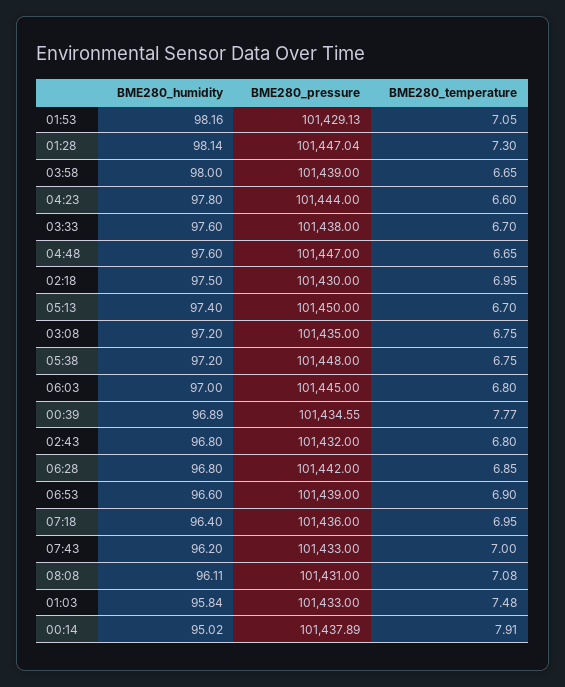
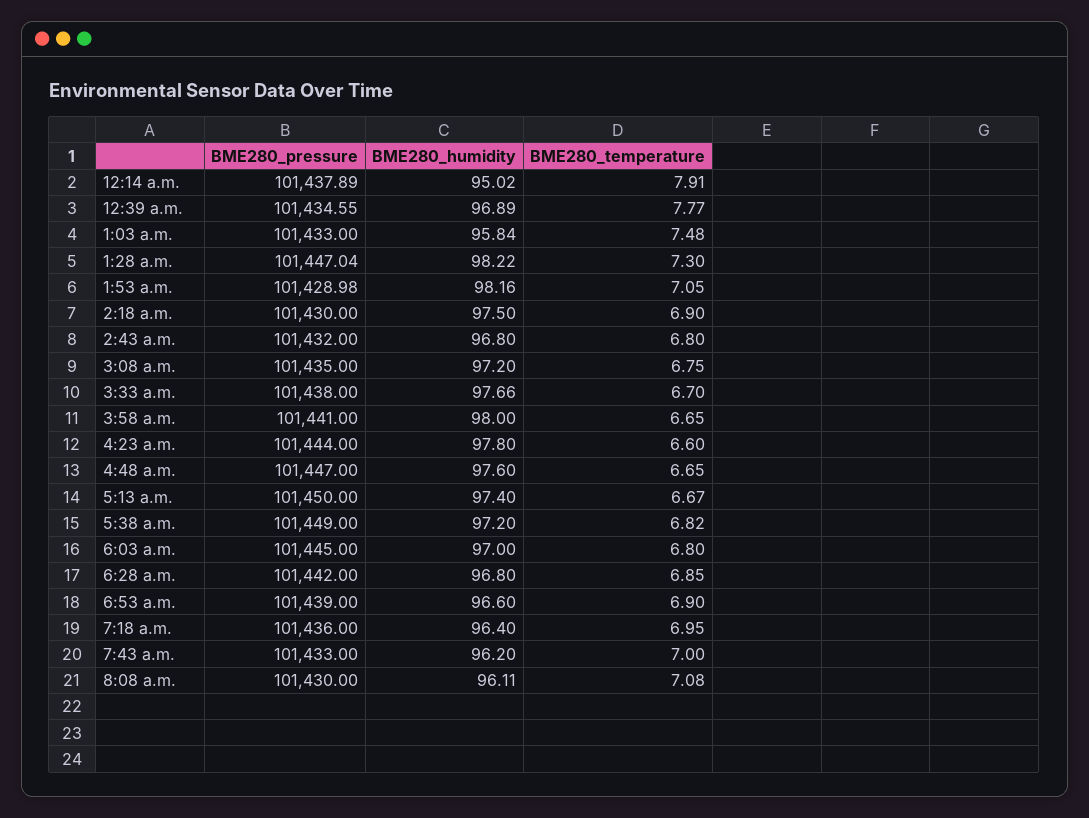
BME280_pressure, 01:53: 101429.13 -> 101428.98
BME280_humidity, 01:28: 98.14 -> 98.22
BME280_pressure, 03:58: 101439 -> 101441
BME280_humidity, 03:33: 97.6 -> 97.66
BME280_temperature, 02:18: 6.95 -> 6.9
BME280_temperature, 05:13: 6.7 -> 6.67
BME280_pressure, 05:38: 101448 -> 101449
BME280_temperature, 05:38: 6.75 -> 6.82
BME280_pressure, 08:08: 101431 -> 101430

